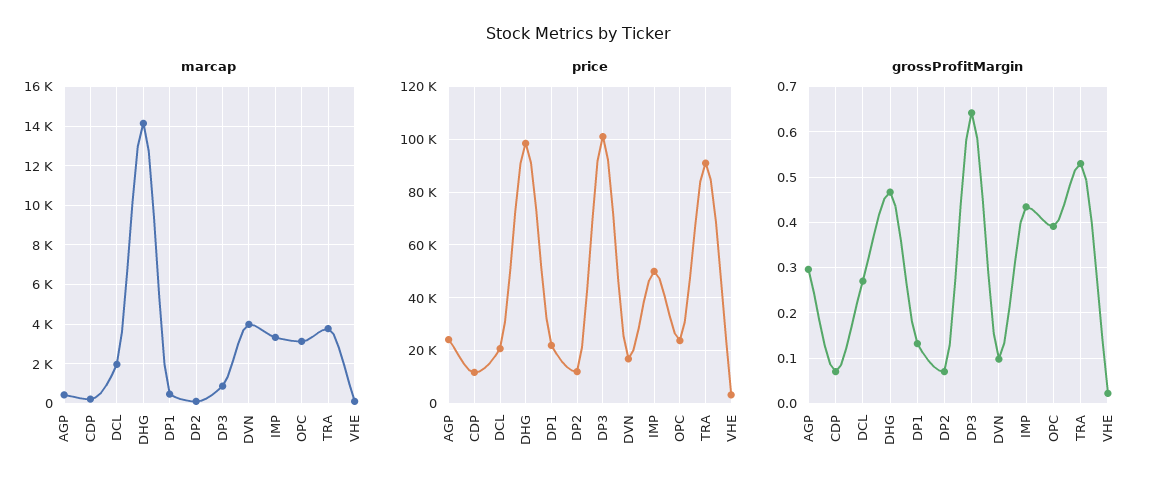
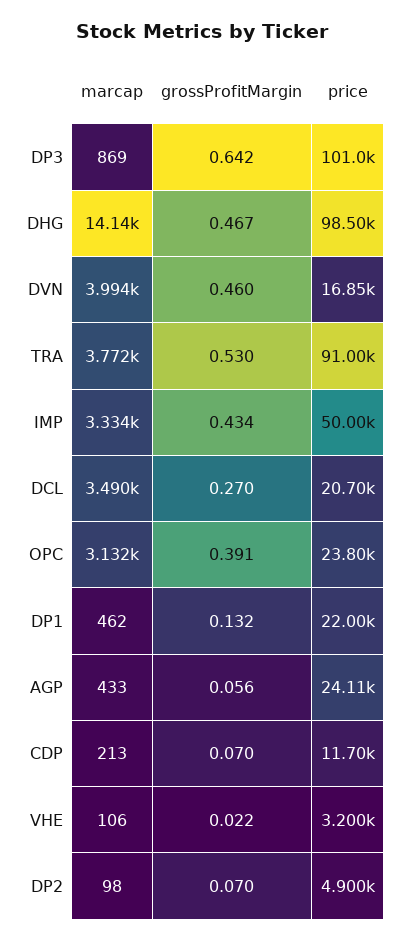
marcap, DCL: 2000 -> 3490
price, DP2: 12500 -> 4900
grossProfitMargin, AGP: 0.3 -> 0.056
grossProfitMargin, DVN: 0.1 -> 0.46

